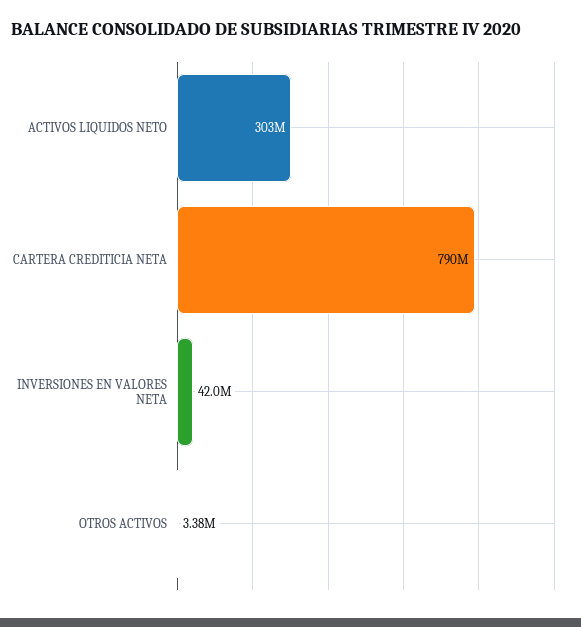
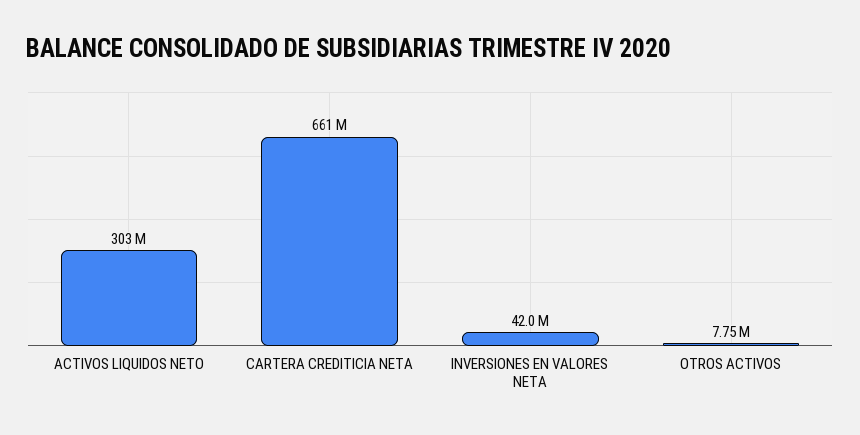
CARTERA CREDITICIA NETA: 790000000 -> 661000000
OTROS ACTIVOS: 3380000 -> 7750000

